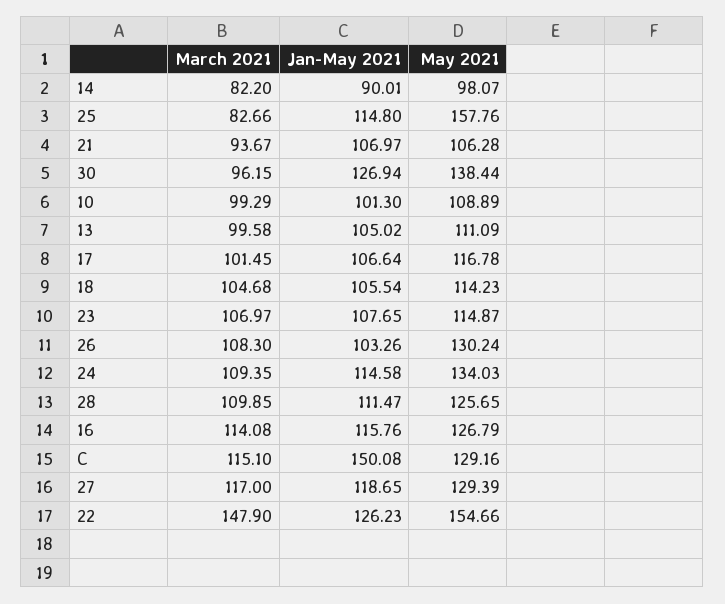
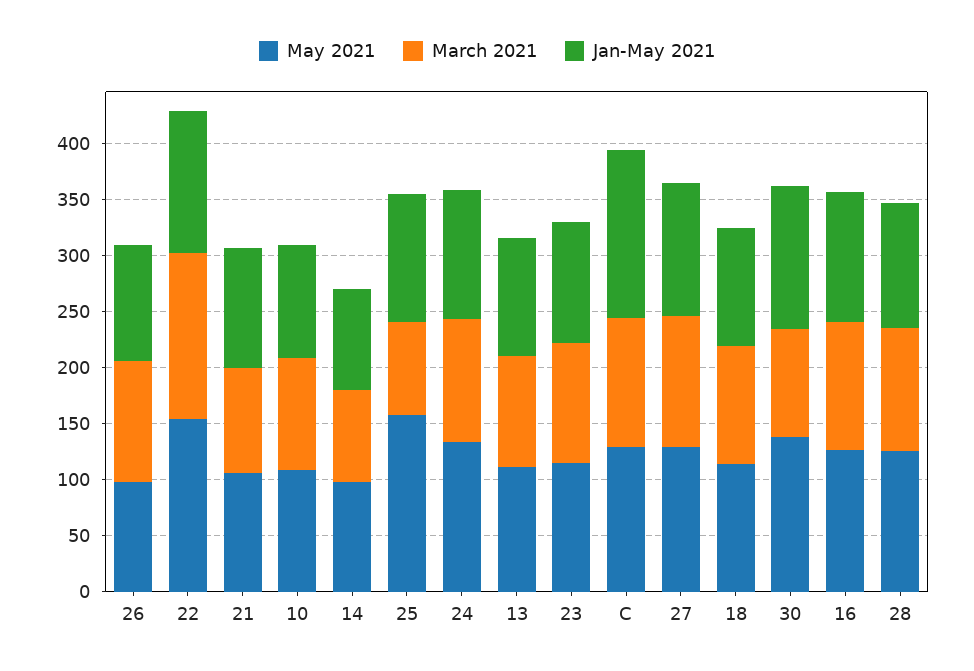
March 2021, 17: 101.45 -> none
Jan-May 2021, 17: 106.64 -> none
May 2021, 17: 116.78 -> none
May 2021, 26: 130.24 -> 100

